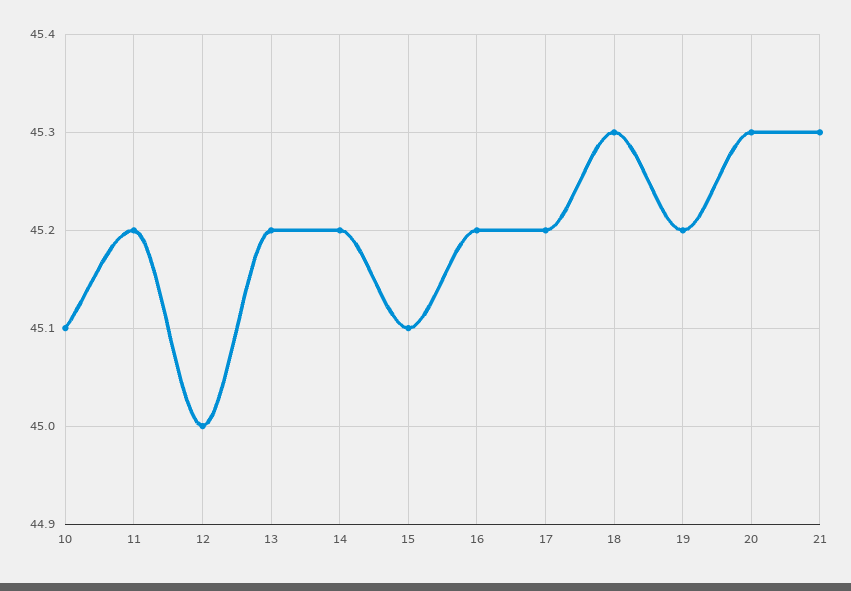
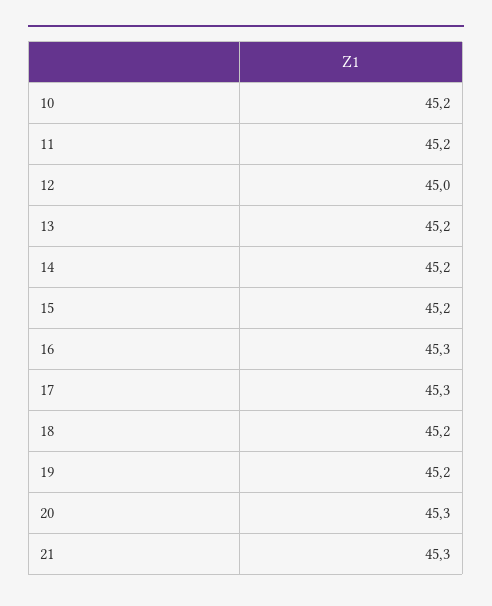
10: 45.1 -> 45.2
15: 45.1 -> 45.2
16: 45.2 -> 45.3
17: 45.2 -> 45.3
18: 45.3 -> 45.2

